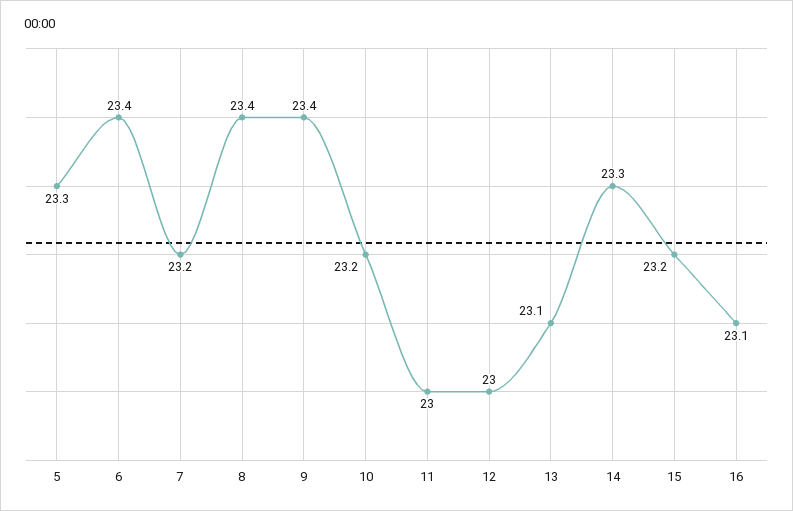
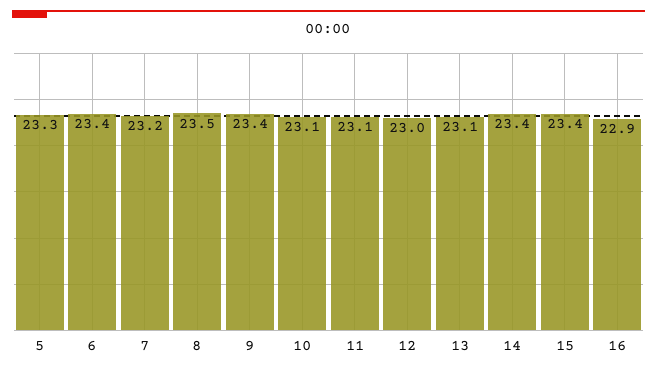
8: 23.4 -> 23.5
10: 23.2 -> 23.1
11: 23 -> 23.1
14: 23.3 -> 23.4
15: 23.2 -> 23.4
16: 23.1 -> 22.9

